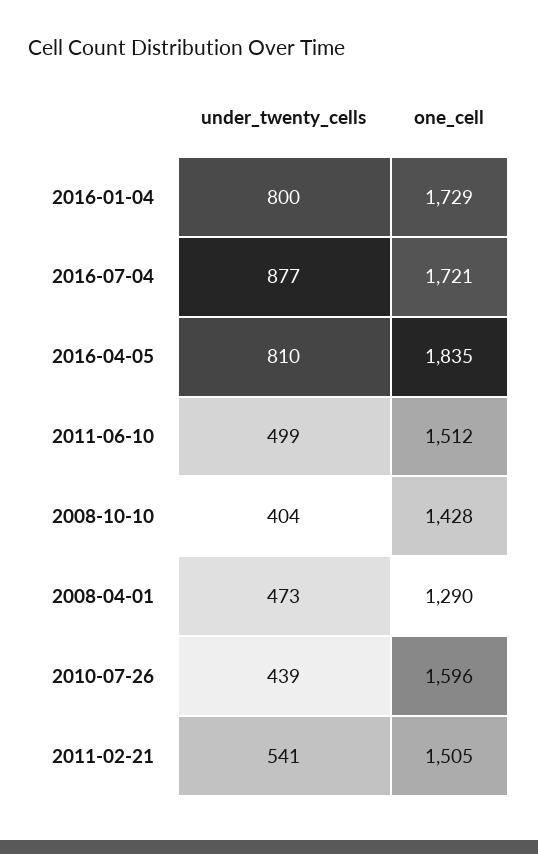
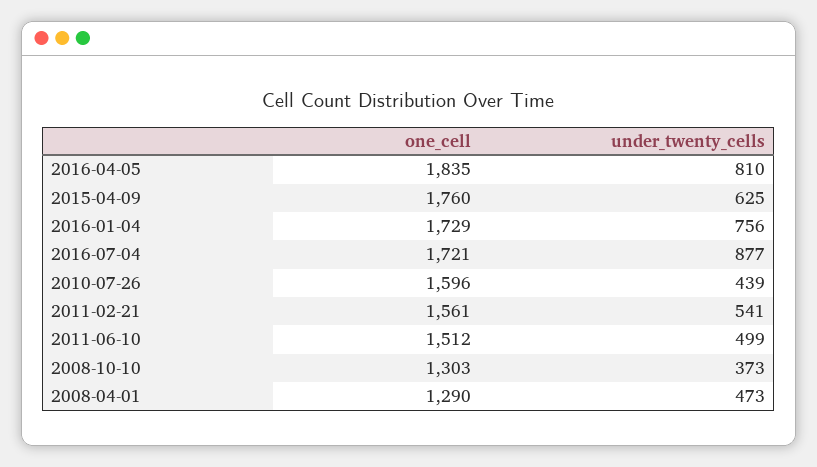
under_twenty_cells, 2016-01-04: 800 -> 756
under_twenty_cells, 2008-10-10: 404 -> 373
one_cell, 2008-10-10: 1428 -> 1303
one_cell, 2011-02-21: 1505 -> 1561
one_cell, 2015-04-09: none -> 1760
under_twenty_cells, 2015-04-09: none -> 625

